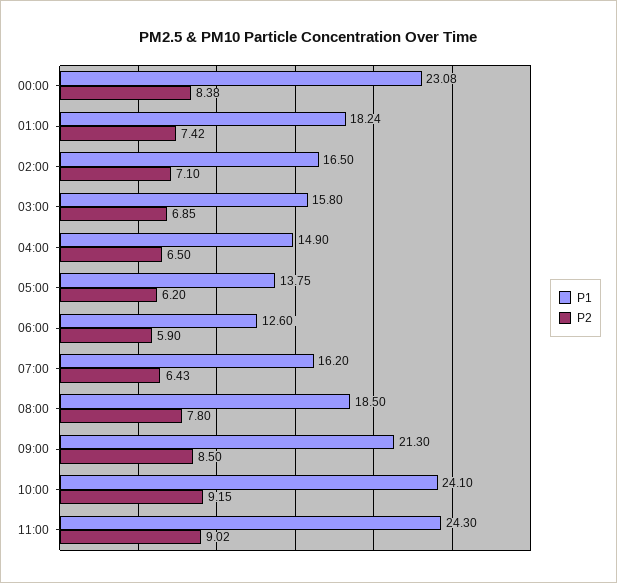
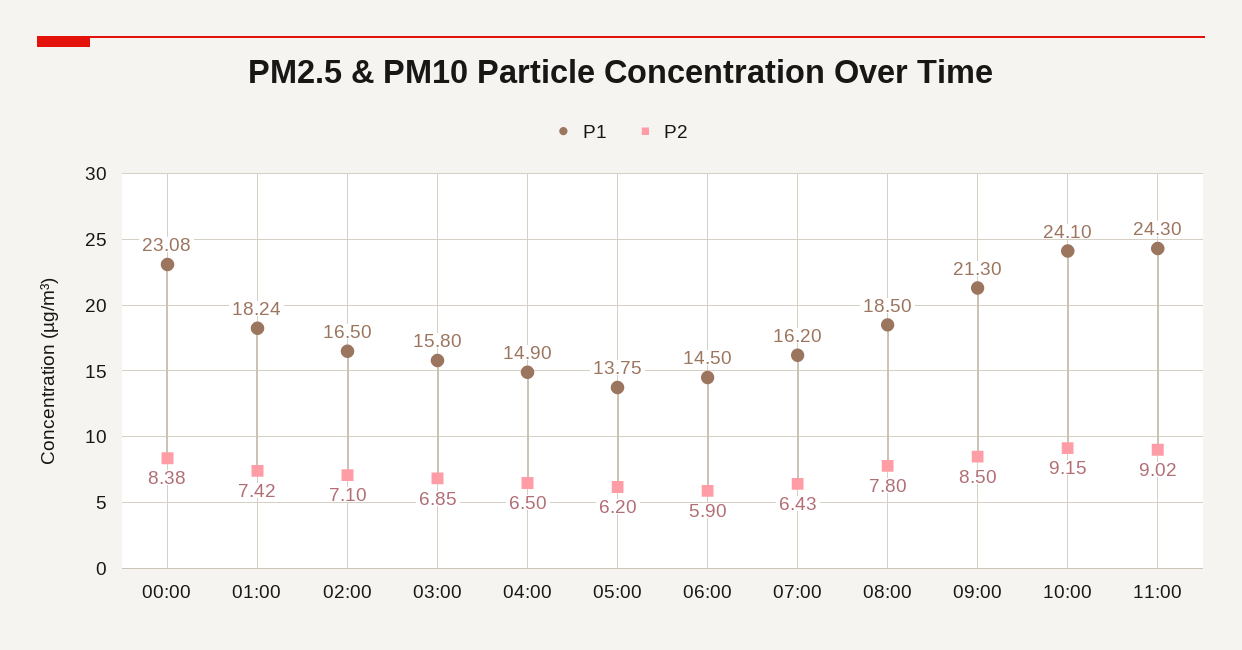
P1, 06:00: 12.6 -> 14.5

